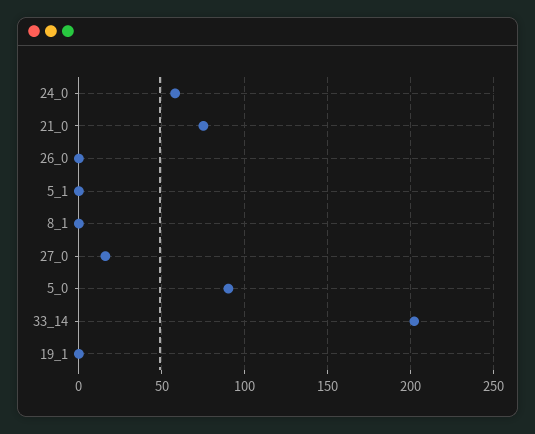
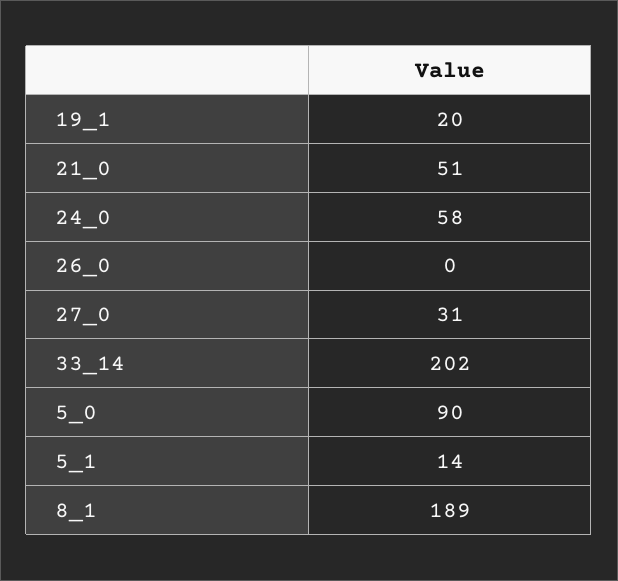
21_0: 75 -> 51
5_1: 0 -> 14
8_1: 0 -> 189
27_0: 15 -> 31
19_1: 0 -> 20

